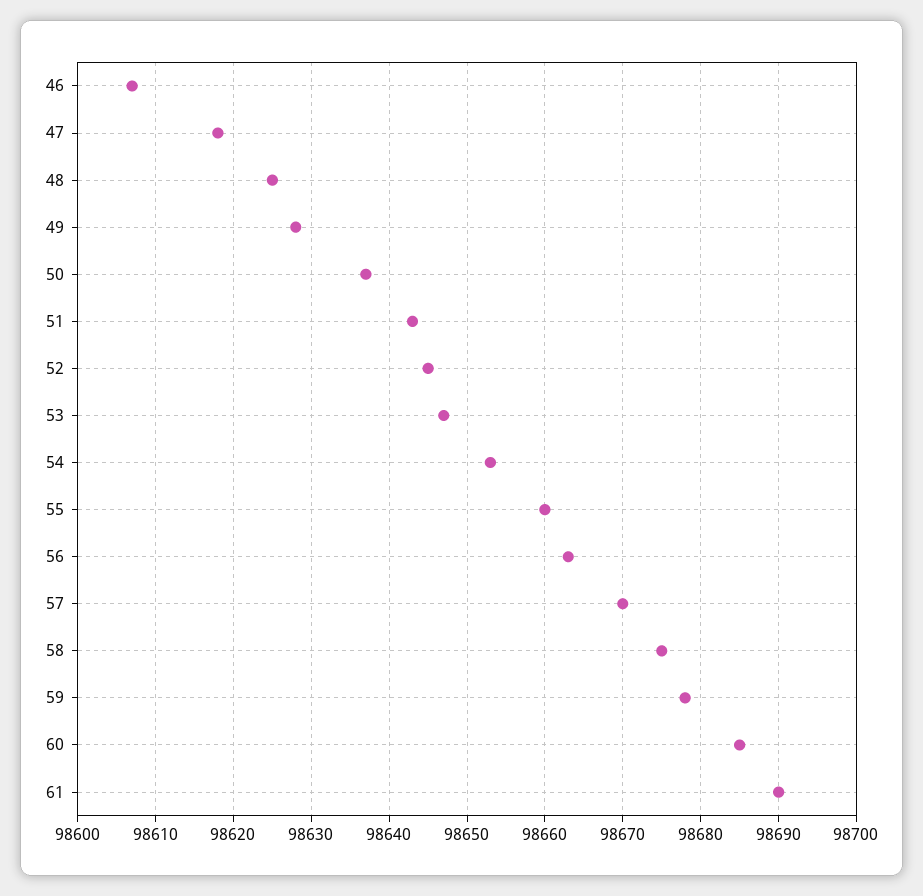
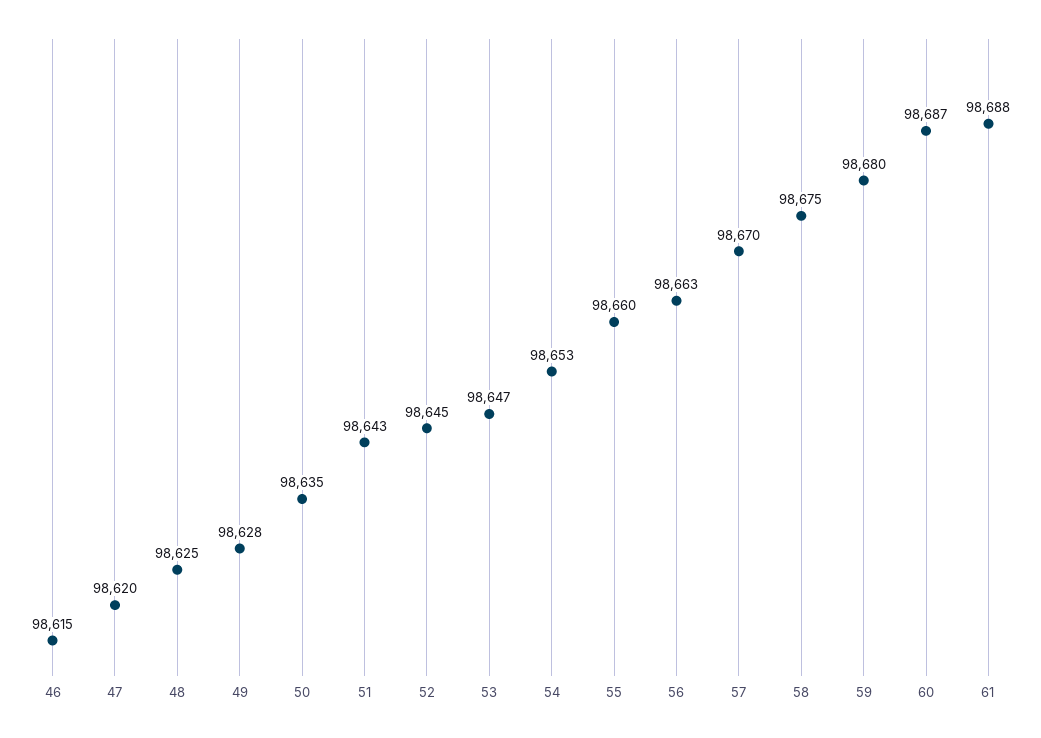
46: 98607 -> 98615
47: 98618 -> 98620
50: 98637 -> 98635
59: 98678 -> 98680
60: 98685 -> 98687
61: 98690 -> 98688

